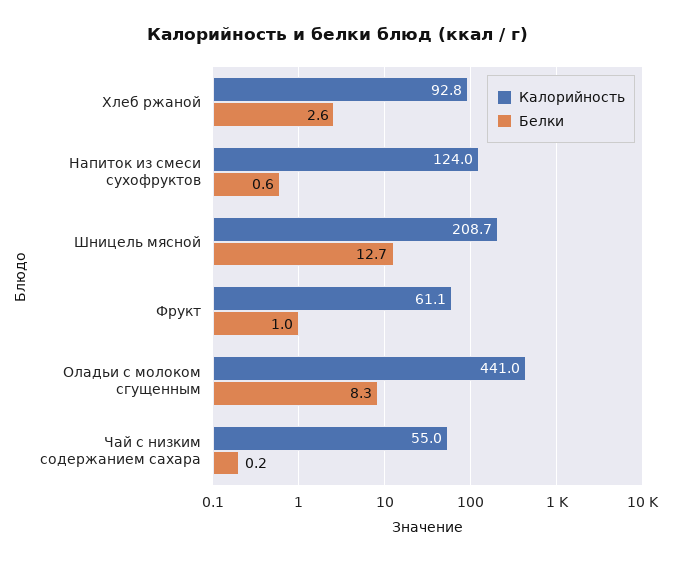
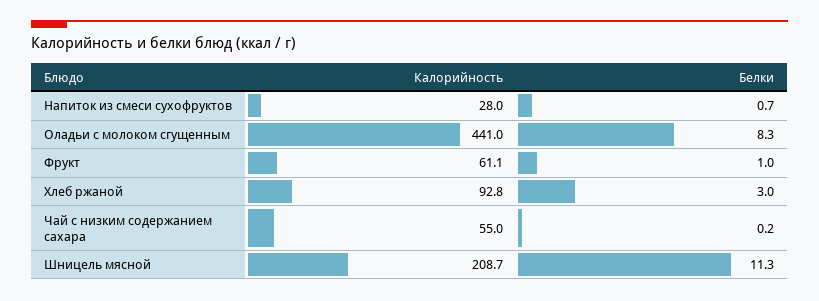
Белки, Хлеб ржаной: 2.6 -> 3
Калорийность, Напиток из смеси сухофруктов: 124 -> 28
Белки, Напиток из смеси сухофруктов: 0.6 -> 0.7
Белки, Шницель мясной: 12.7 -> 11.3

